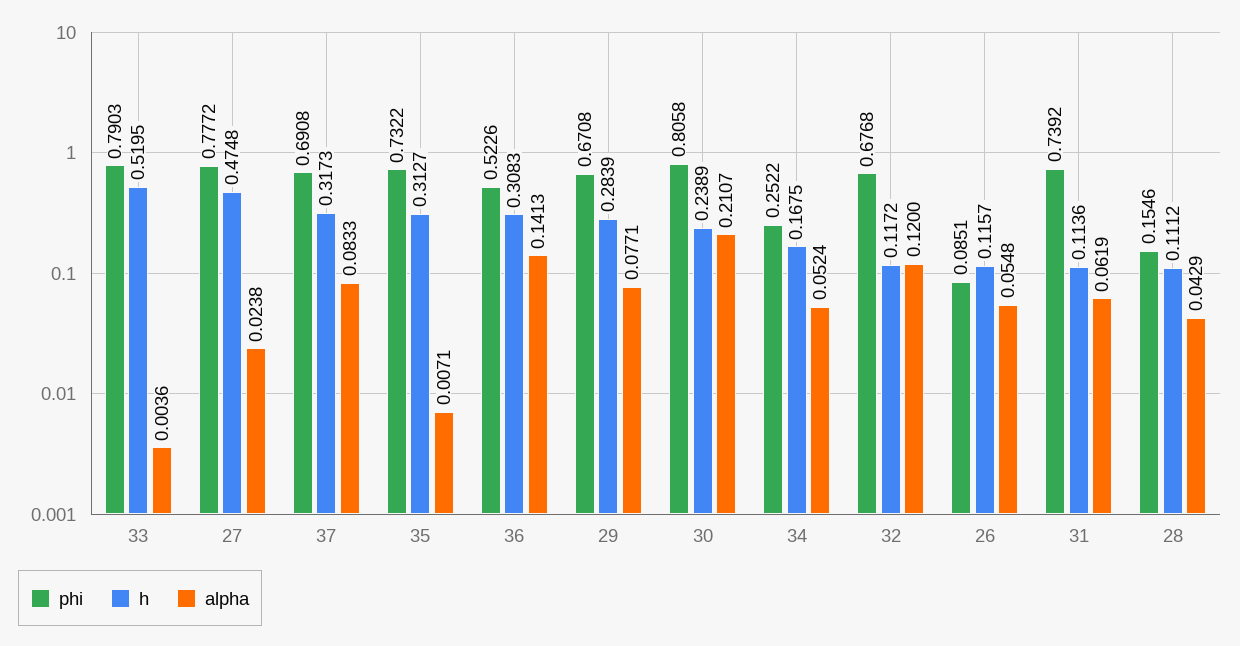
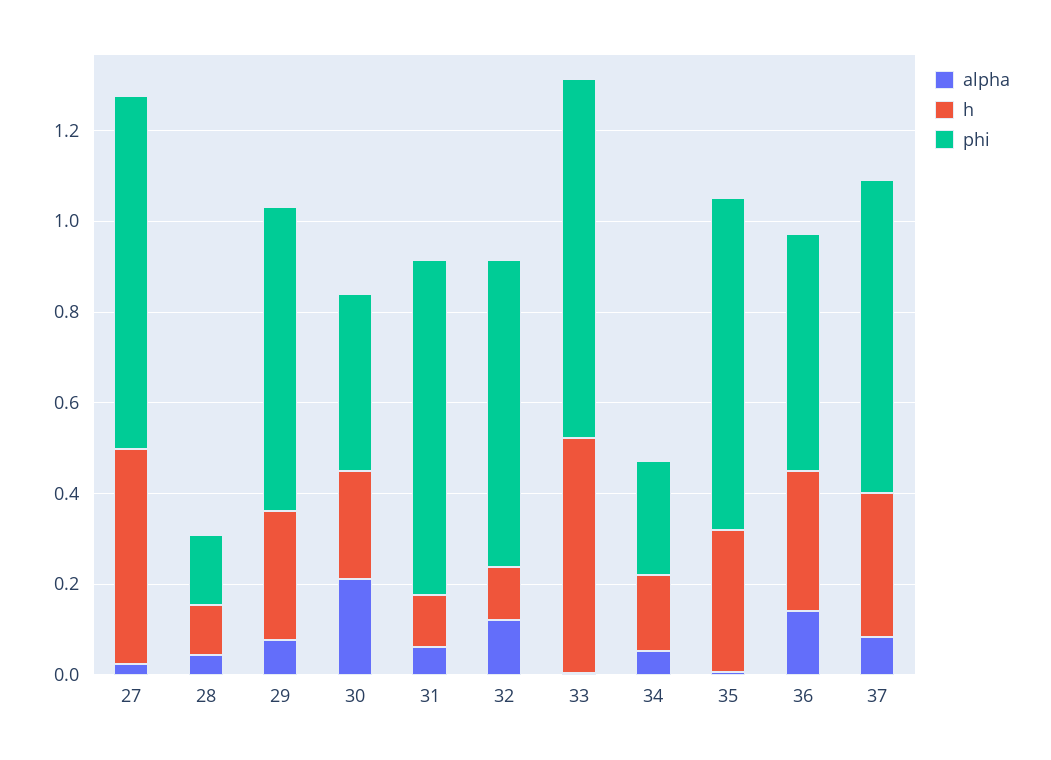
phi, 30: 0.8058 -> 0.4
phi, 26: 0.0851 -> none
h, 26: 0.1157 -> none
alpha, 26: 0.0548 -> none

